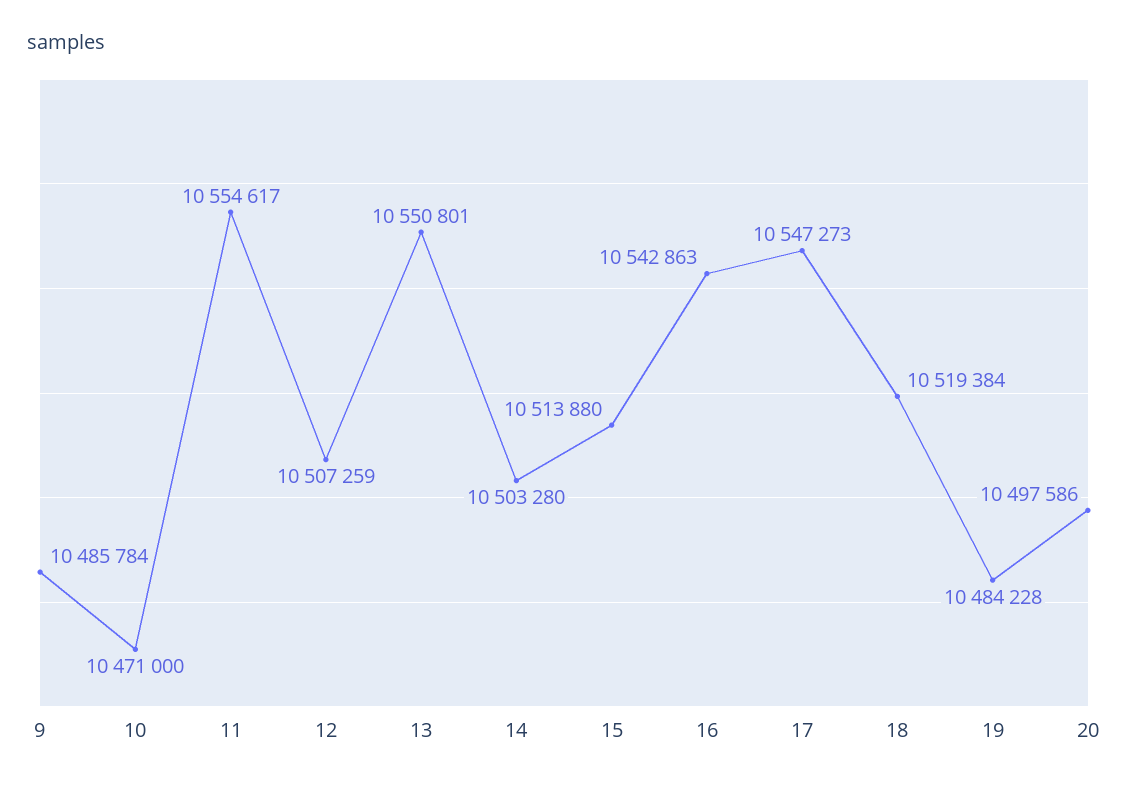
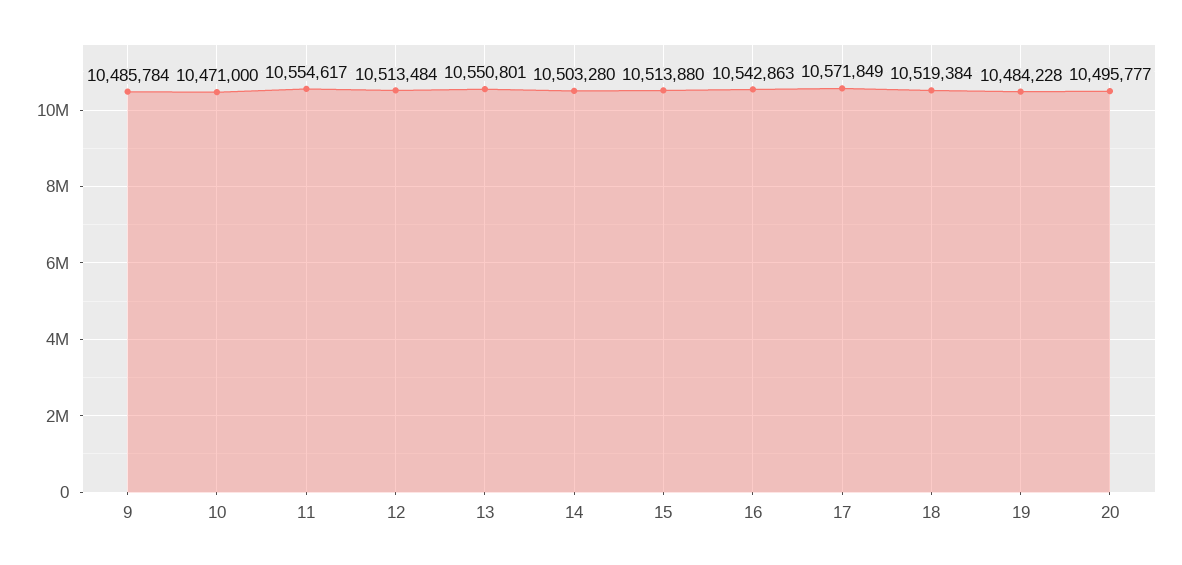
12: 10507259 -> 10513484
17: 10547273 -> 10571849
20: 10497586 -> 10495777

